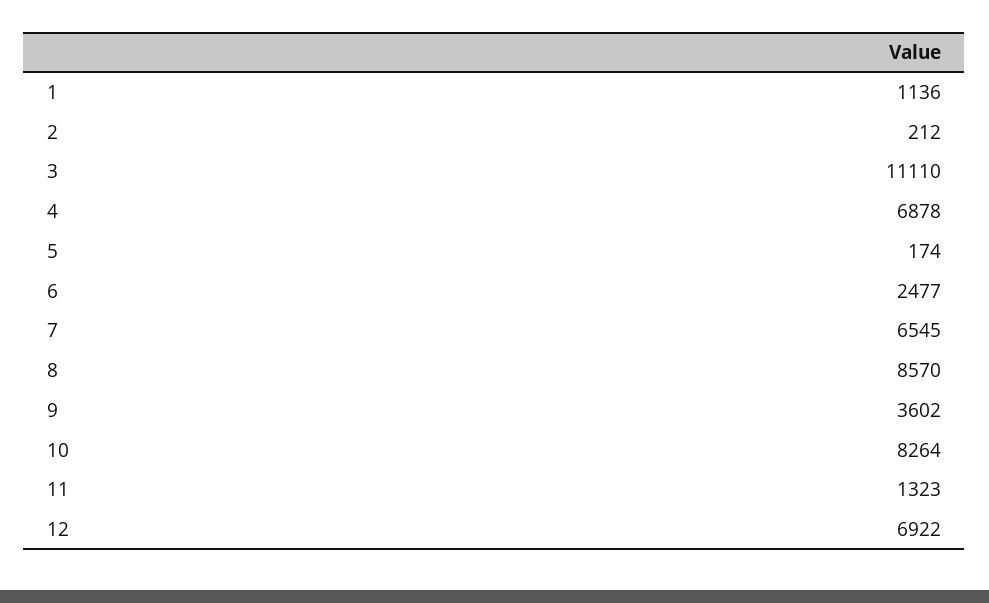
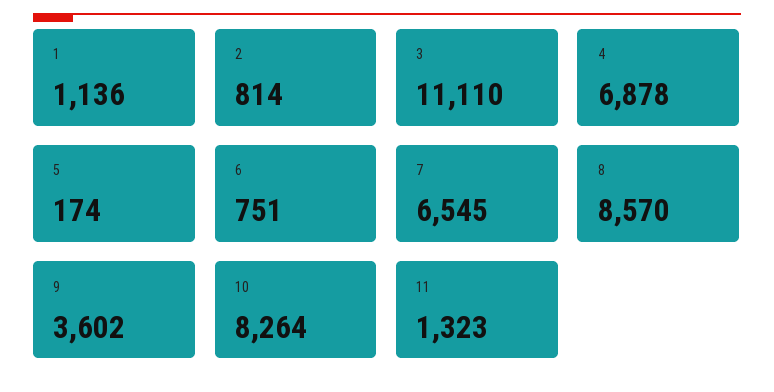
2: 212 -> 814
6: 2477 -> 751
12: 6922 -> none

